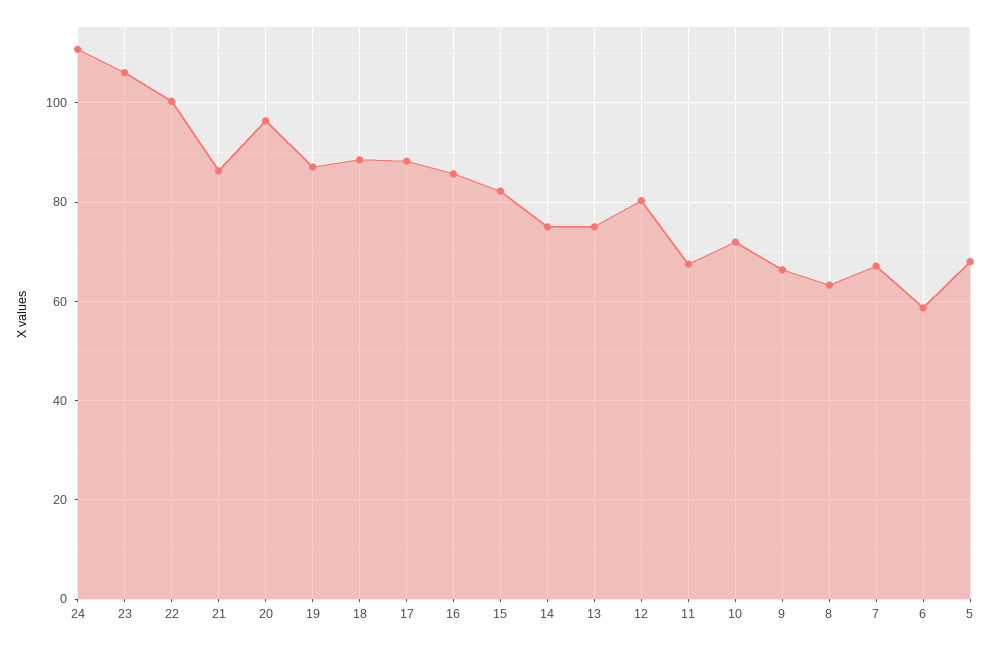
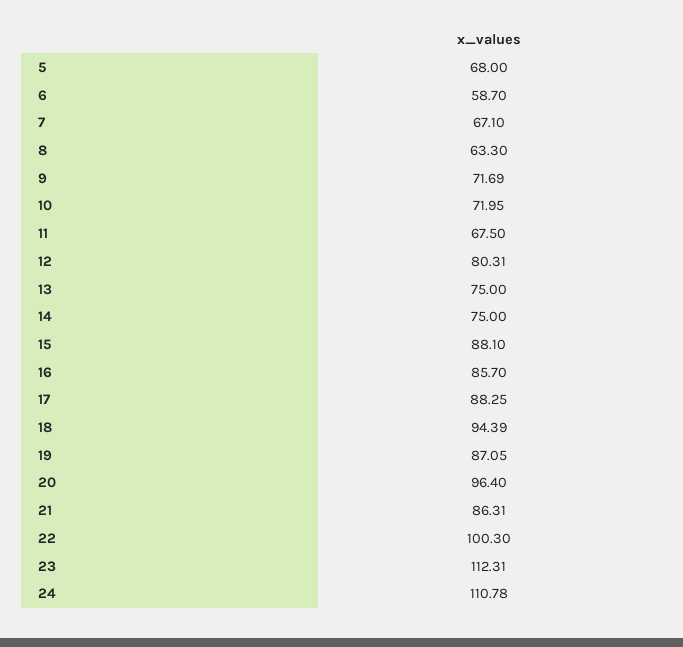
23: 106 -> 112.31
18: 88 -> 94.39
15: 82 -> 88.1
9: 66 -> 71.69

